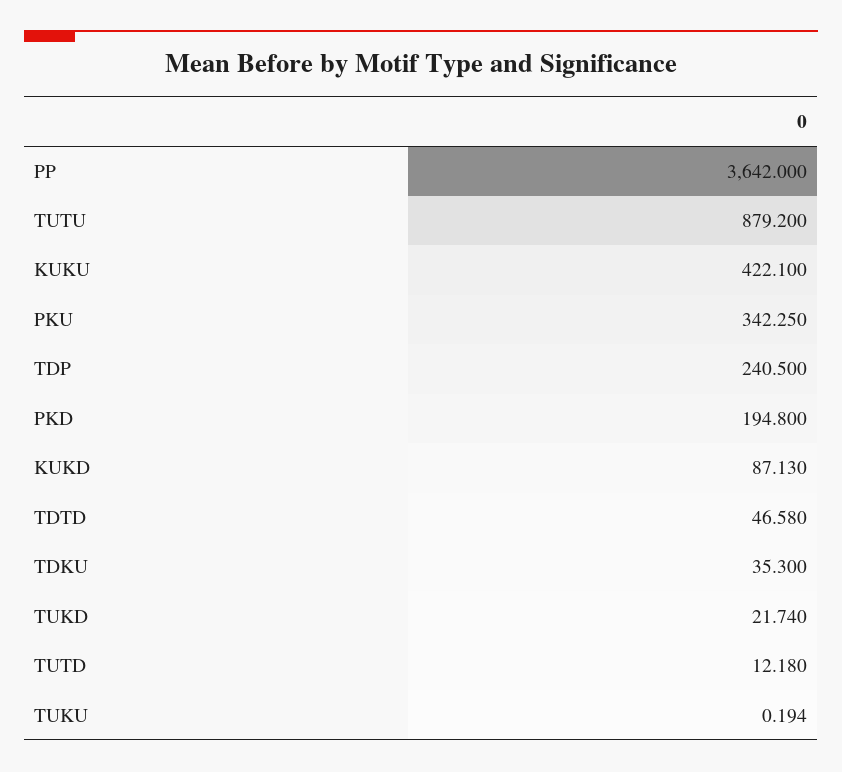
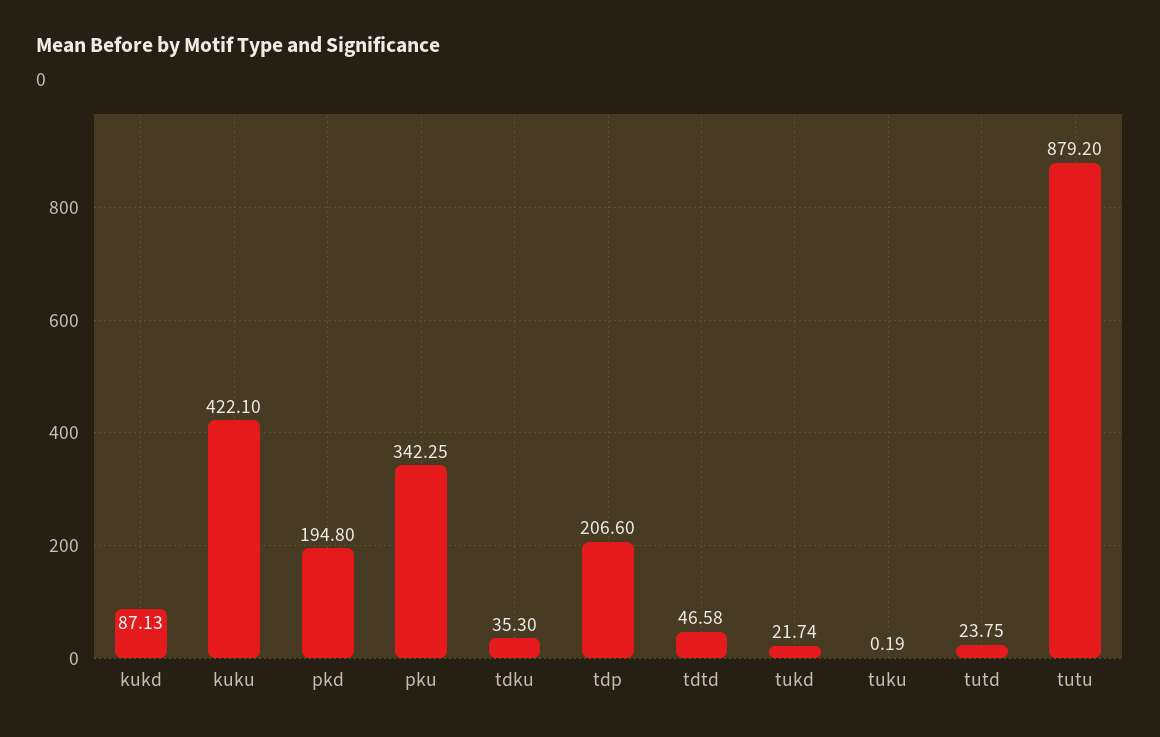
PP: 3642 -> none
TDP: 240.5 -> 206.6
TUTD: 12.18 -> 23.75

